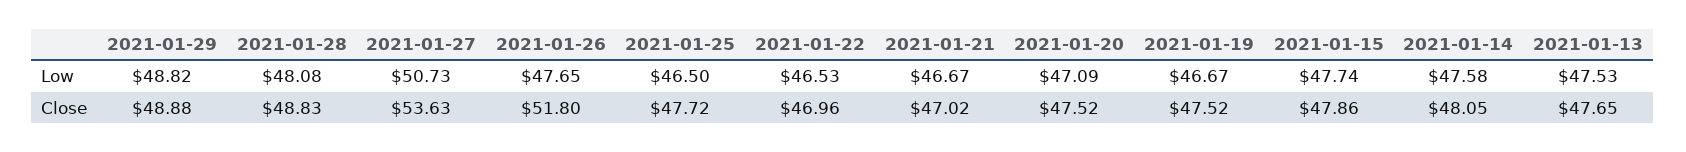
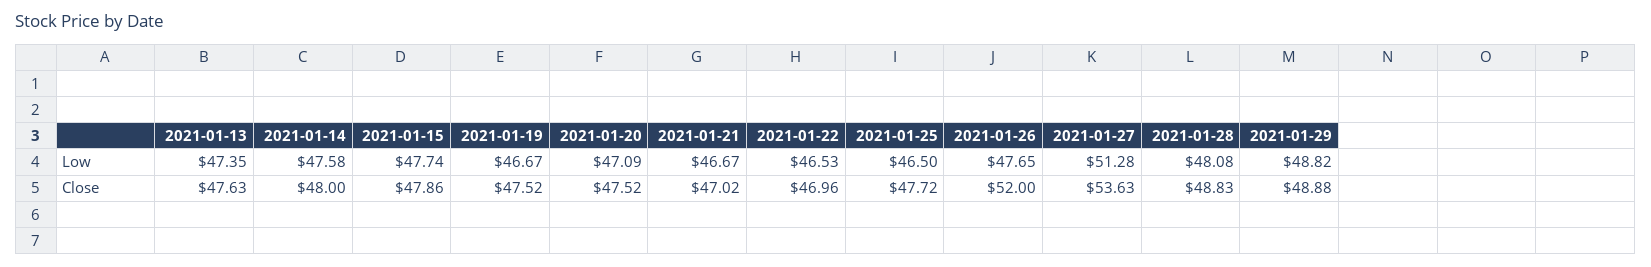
2021-01-27, Low: 50.73 -> 51.28
2021-01-13, Low: 47.53 -> 47.35
2021-01-26, Close: 51.8 -> 52
2021-01-14, Close: 48.05 -> 48
2021-01-13, Close: 47.65 -> 47.63

